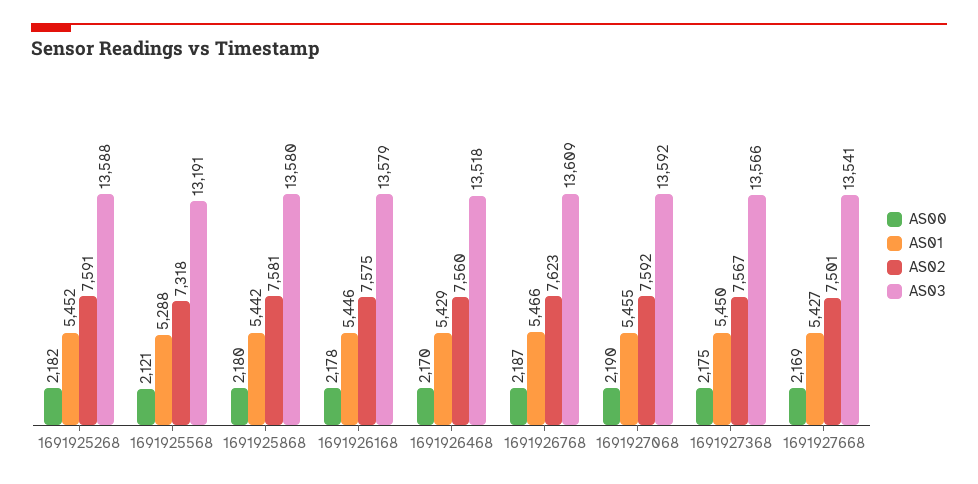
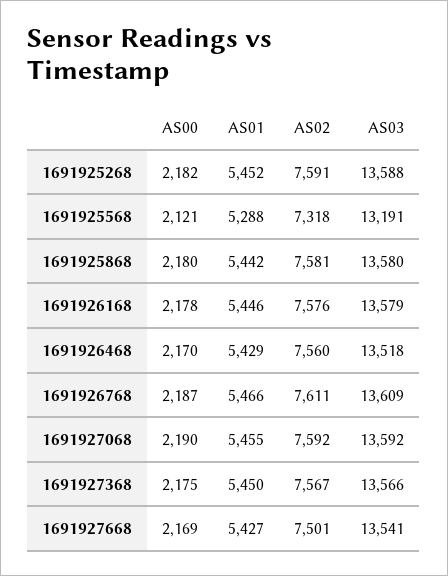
AS02, 1691926168: 7575 -> 7576
AS02, 1691926768: 7623 -> 7611

